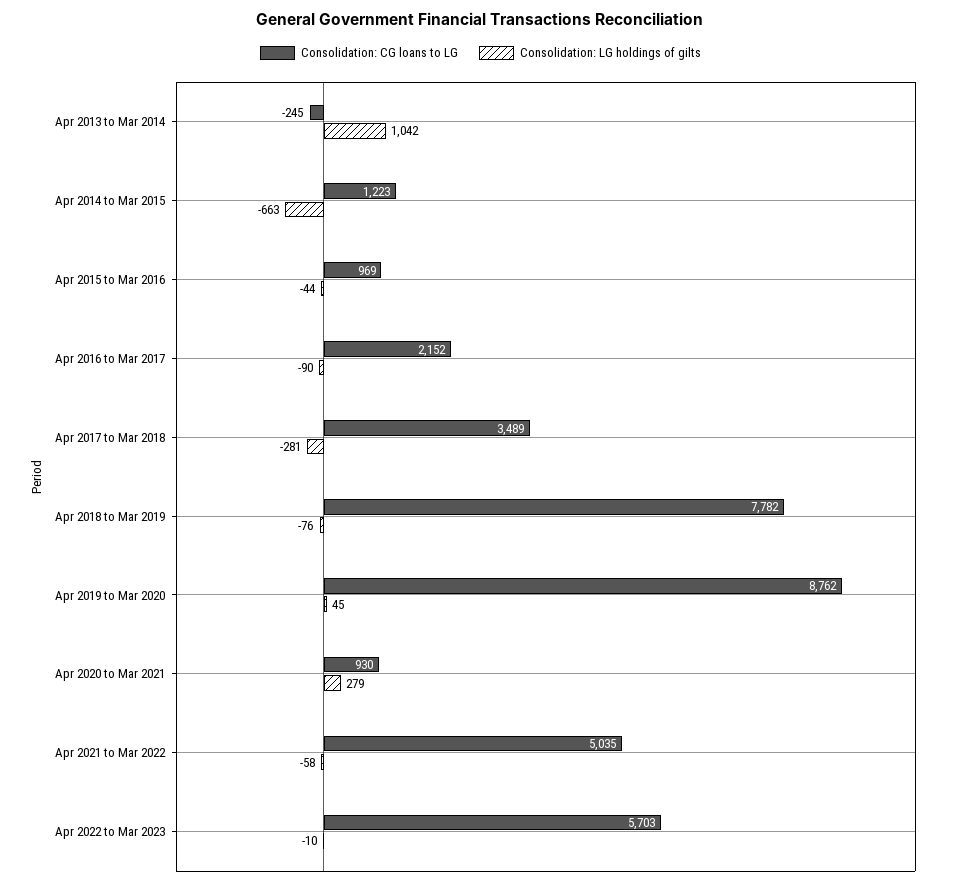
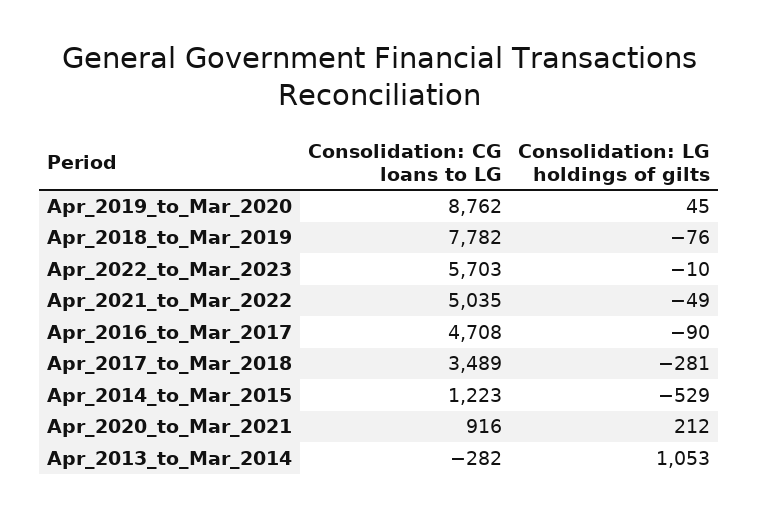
Consolidation: CG loans to LG, Apr 2013 to Mar 2014: -245 -> -282
Consolidation: LG holdings of gilts, Apr 2013 to Mar 2014: 1042 -> 1053
Consolidation: LG holdings of gilts, Apr 2014 to Mar 2015: -663 -> -529
Consolidation: CG loans to LG, Apr 2015 to Mar 2016: 969 -> none
Consolidation: LG holdings of gilts, Apr 2015 to Mar 2016: -44 -> none
Consolidation: CG loans to LG, Apr 2016 to Mar 2017: 2152 -> 4708
Consolidation: CG loans to LG, Apr 2020 to Mar 2021: 930 -> 916
Consolidation: LG holdings of gilts, Apr 2020 to Mar 2021: 279 -> 212
Consolidation: LG holdings of gilts, Apr 2021 to Mar 2022: -58 -> -49

